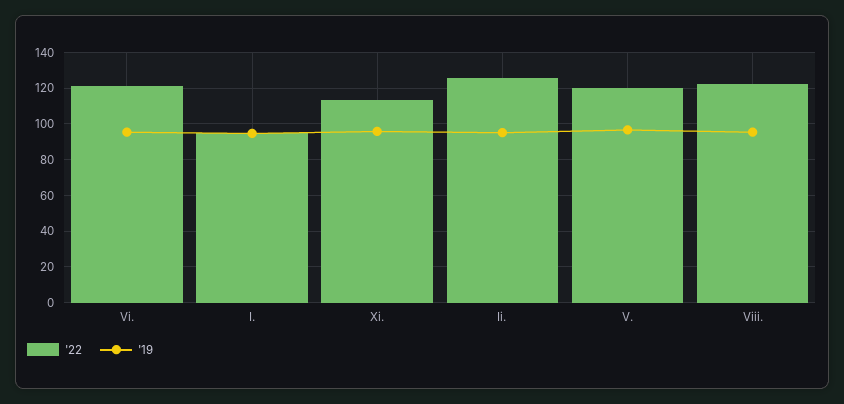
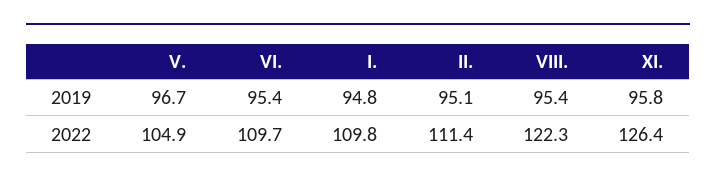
'22, Vi.: 120 -> 109.7
'22, I.: 95 -> 109.8
'22, Xi.: 115 -> 126.4
'22, Ii.: 125 -> 111.4
'22, V.: 120 -> 104.9

